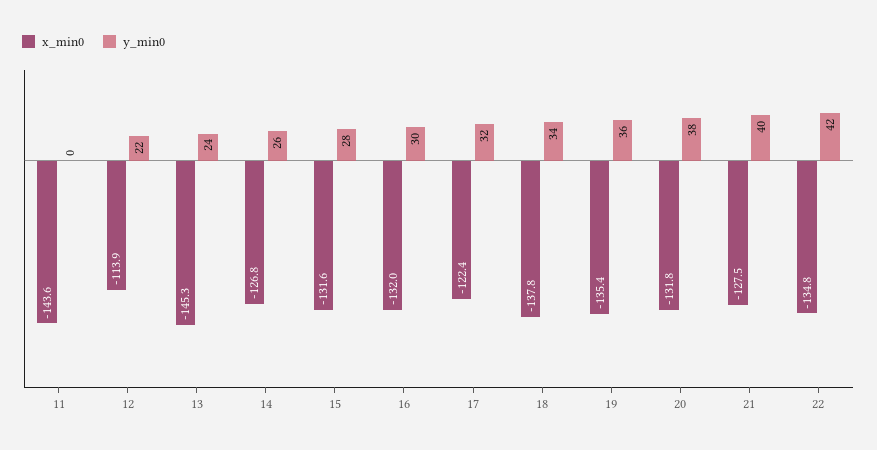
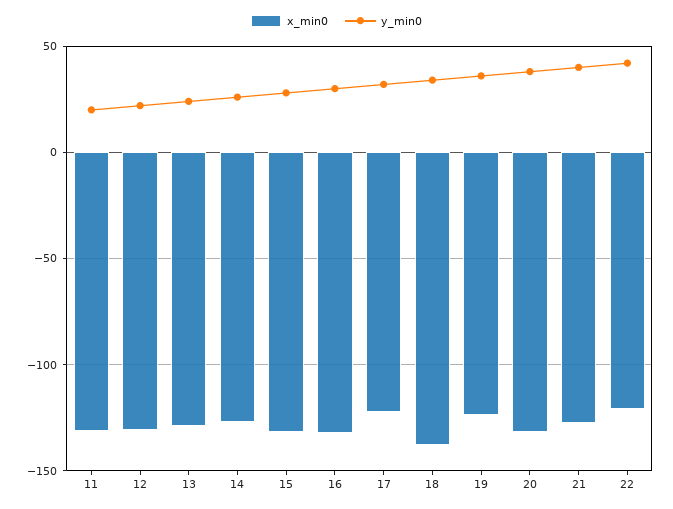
x_min0, 11: -143.6 -> -130
y_min0, 11: 0 -> 20
x_min0, 12: -113.9 -> -130
x_min0, 13: -145.3 -> -130
x_min0, 19: -135.4 -> -125
x_min0, 22: -134.8 -> -120

